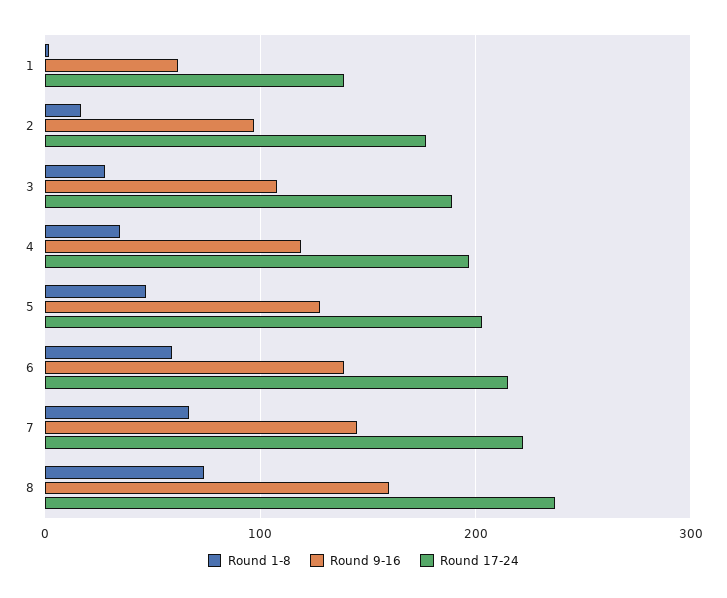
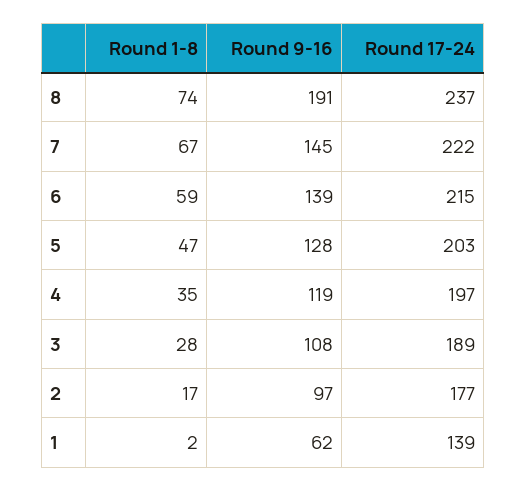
Round 9-16, 8: 160 -> 191

